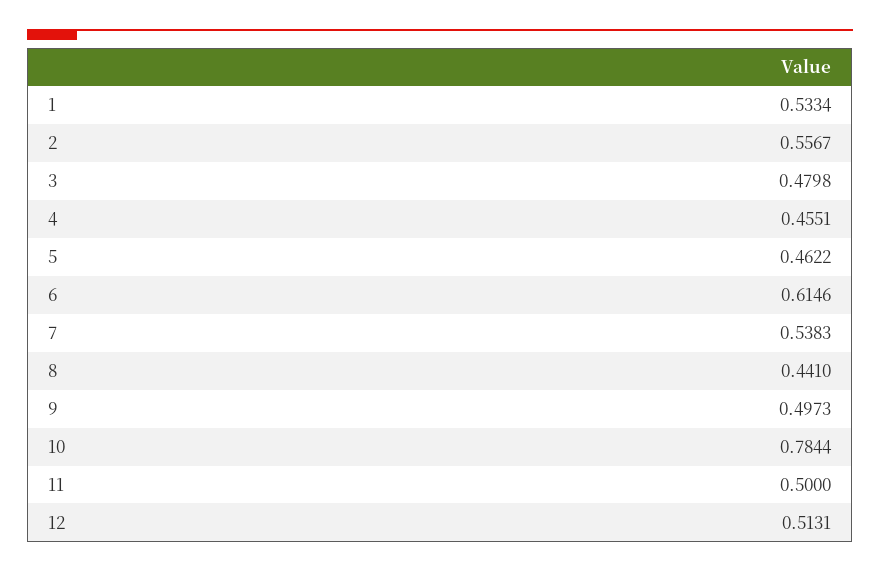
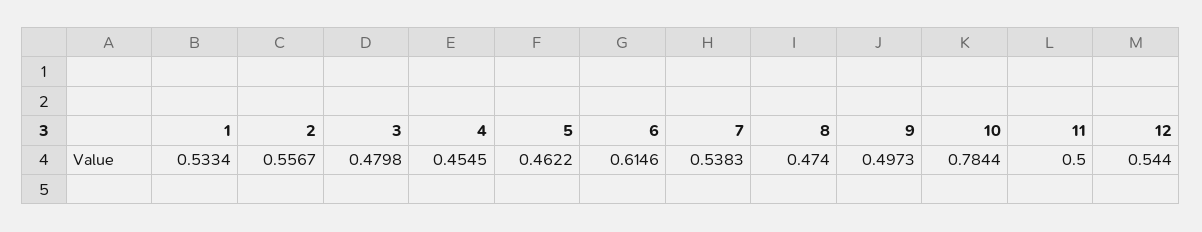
4: 0.4551 -> 0.4545
8: 0.441 -> 0.474
12: 0.5131 -> 0.544

